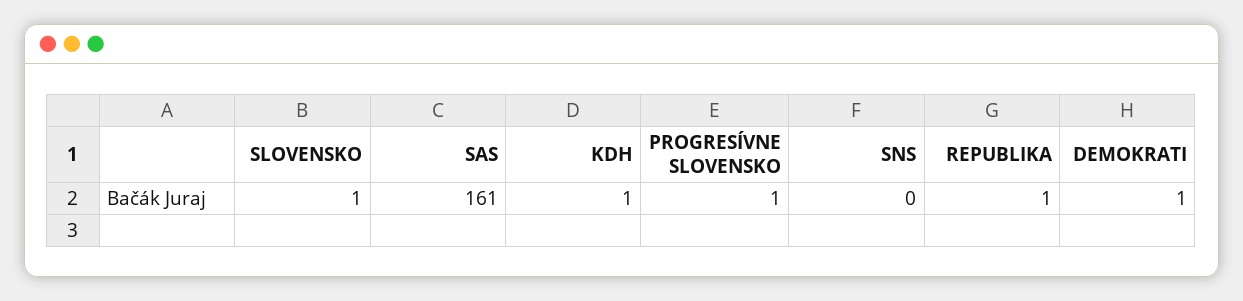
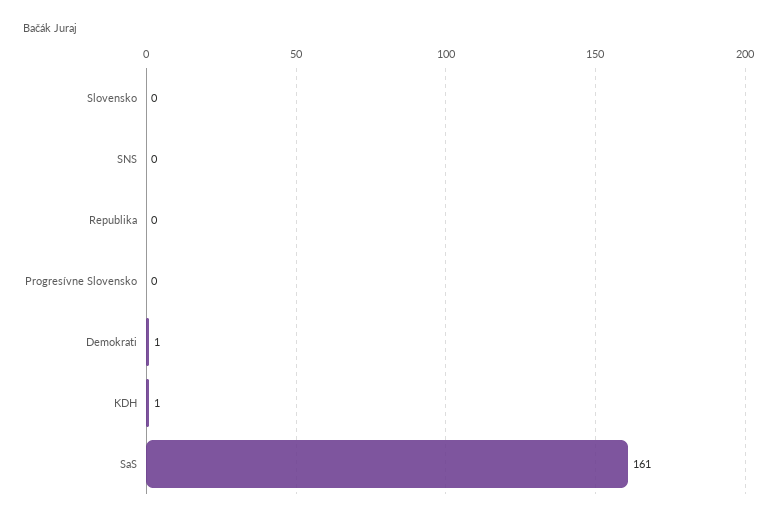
SLOVENSKO: 1 -> 0
PROGRESÍVNE SLOVENSKO: 1 -> 0
REPUBLIKA: 1 -> 0

